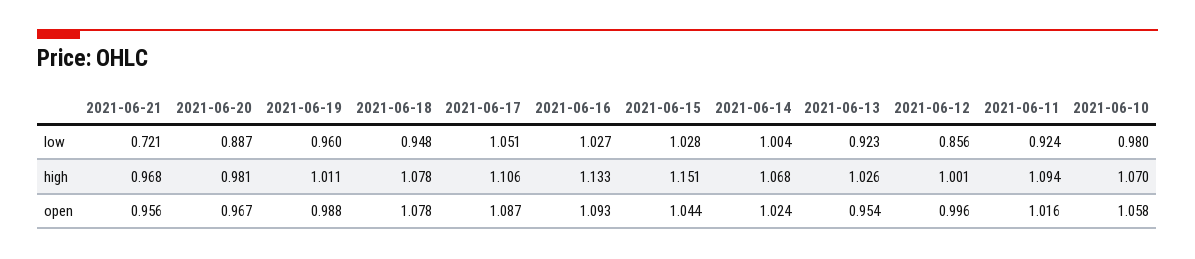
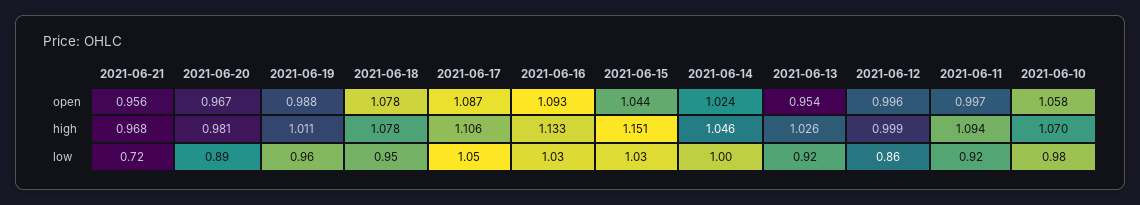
2021-06-14, high: 1.068 -> 1.046
2021-06-12, high: 1.001 -> 0.999
2021-06-11, open: 1.016 -> 0.997

